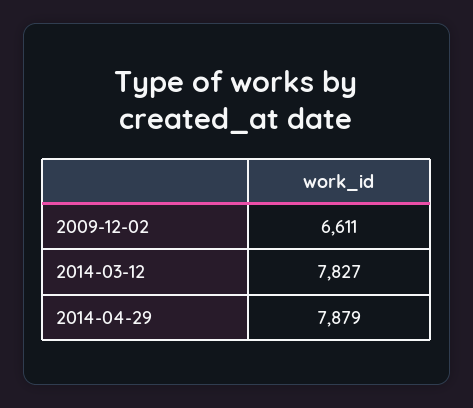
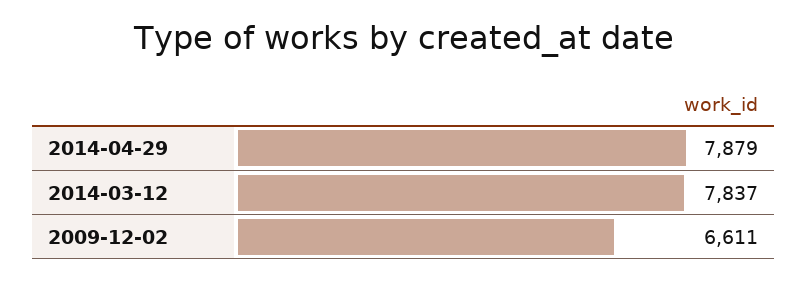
2014-03-12: 7827 -> 7837

